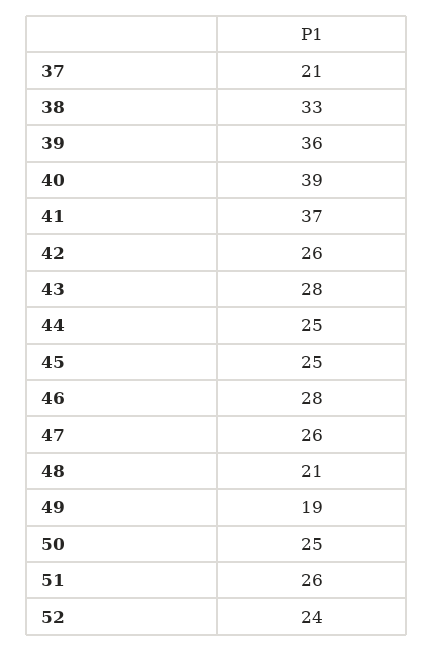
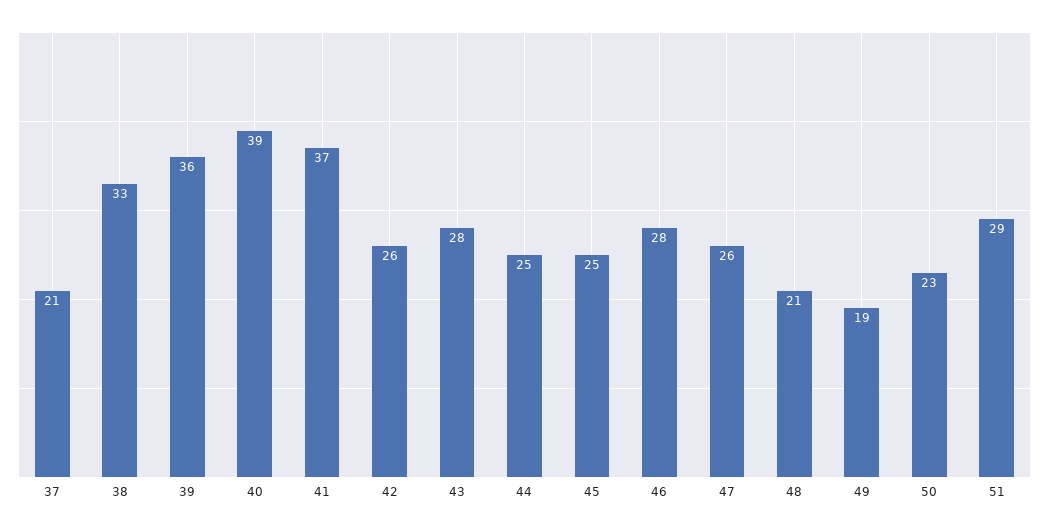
50: 25 -> 23
51: 26 -> 29
52: 24 -> none

